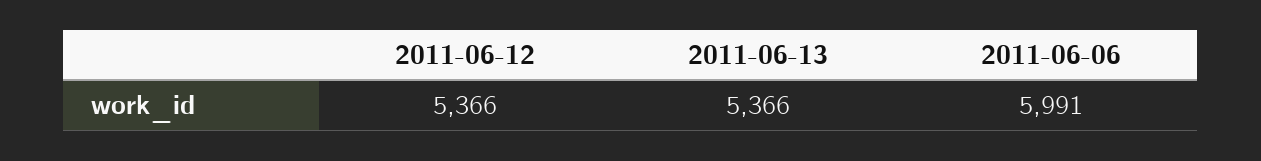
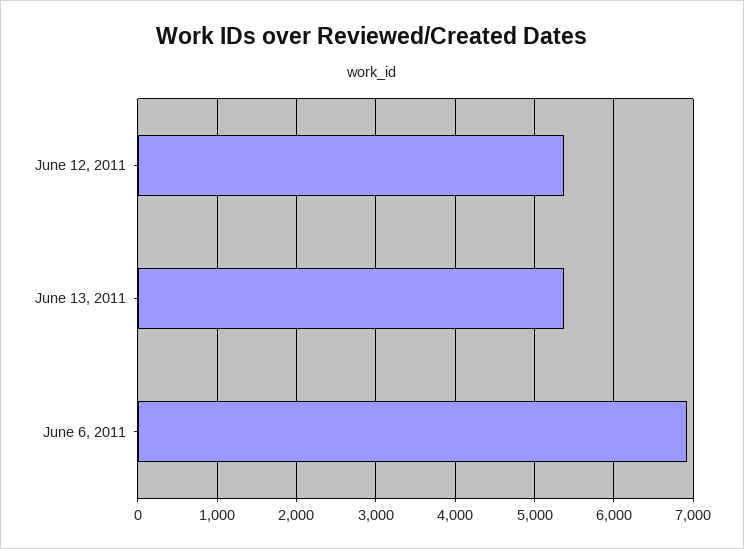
2011-06-06: 5991 -> 6900

